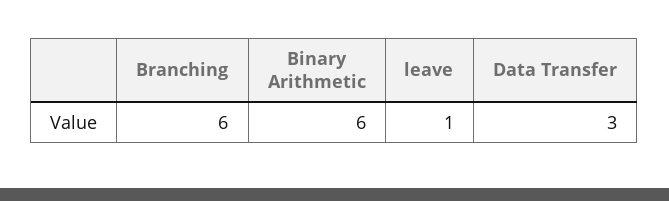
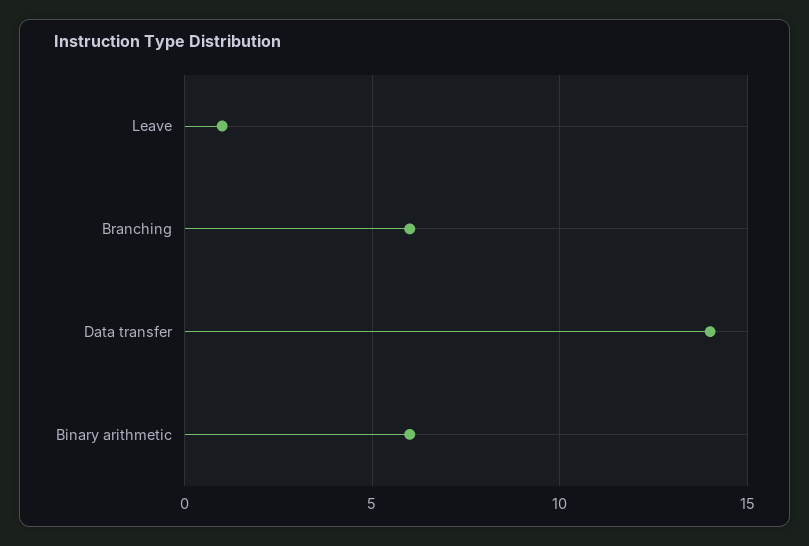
Data Transfer: 3 -> 14

